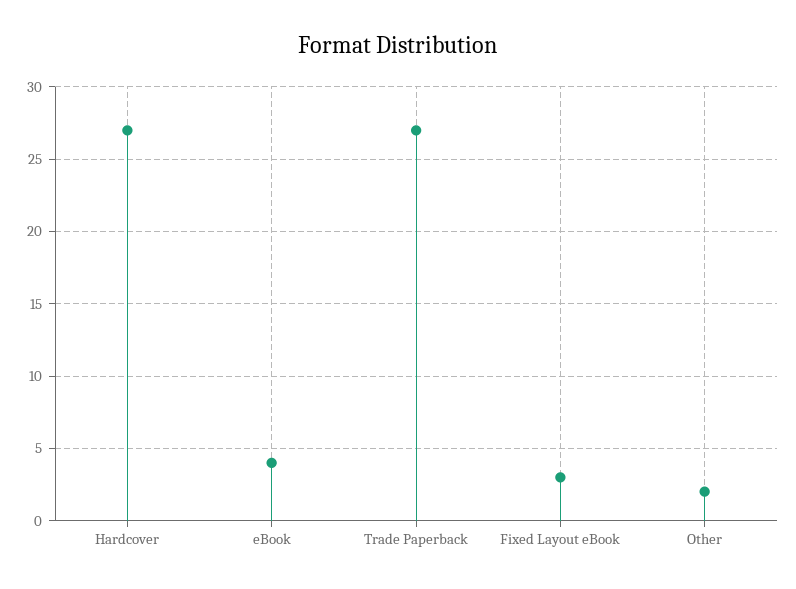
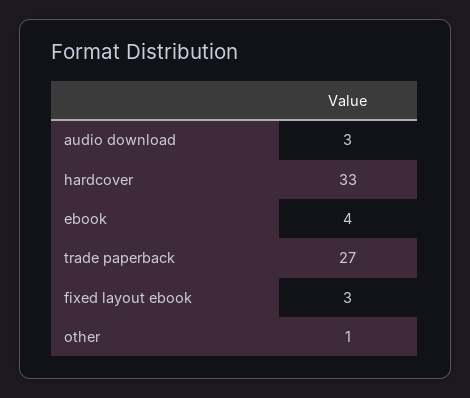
Hardcover: 27 -> 33
Other: 2 -> 1
audio download: none -> 3

